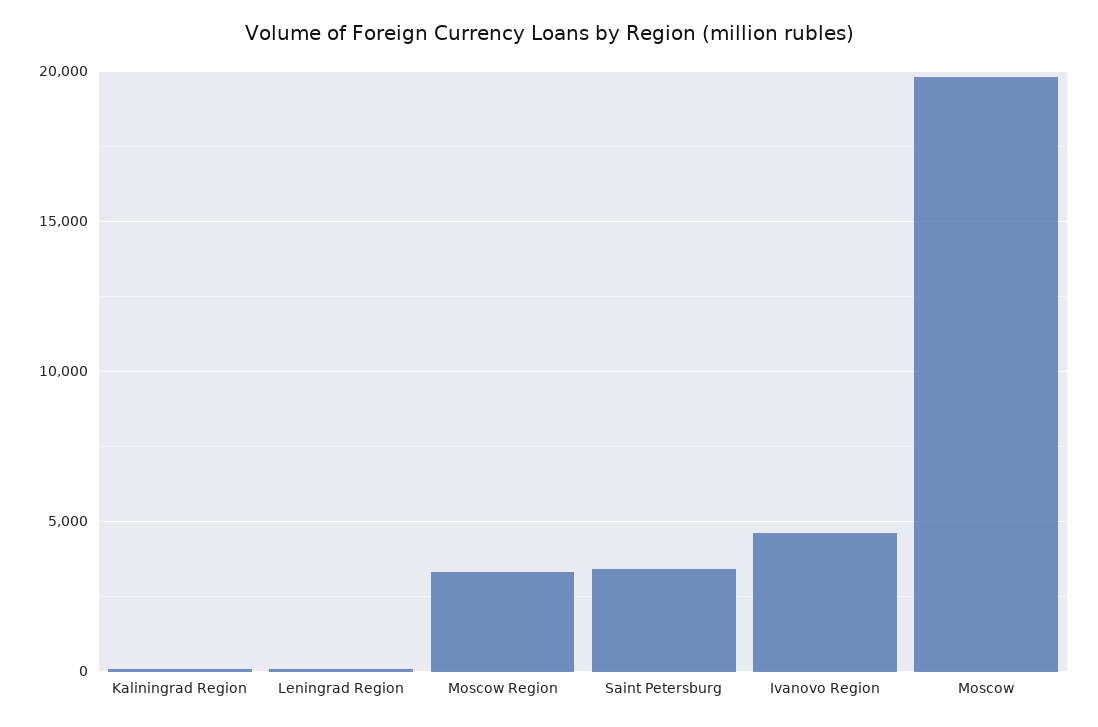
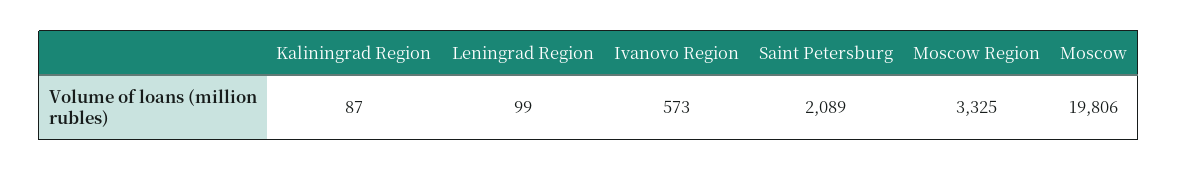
Saint Petersburg: 3500 -> 2089
Ivanovo Region: 4500 -> 573

